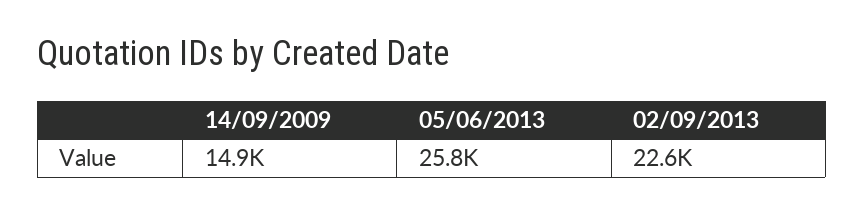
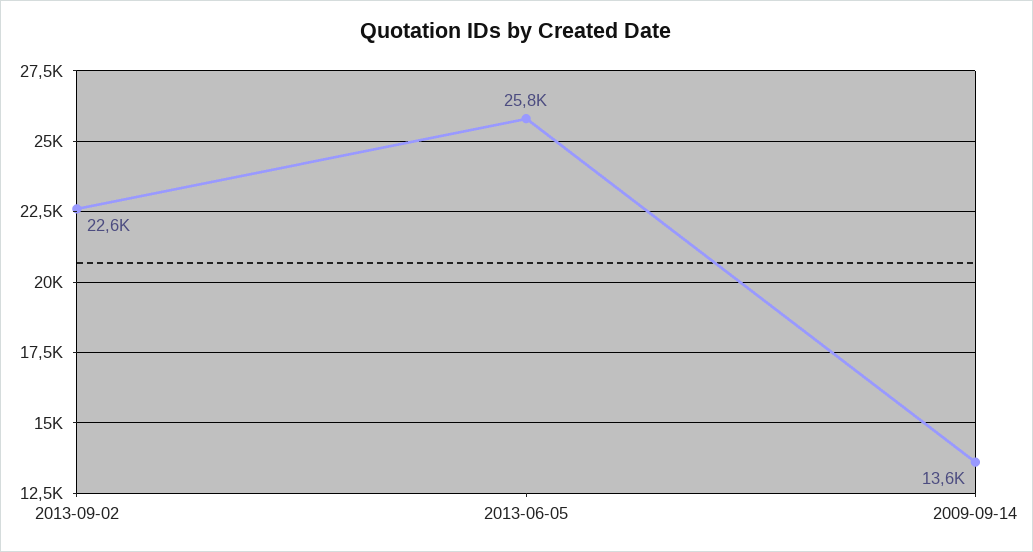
14/09/2009: 14900 -> 13600

